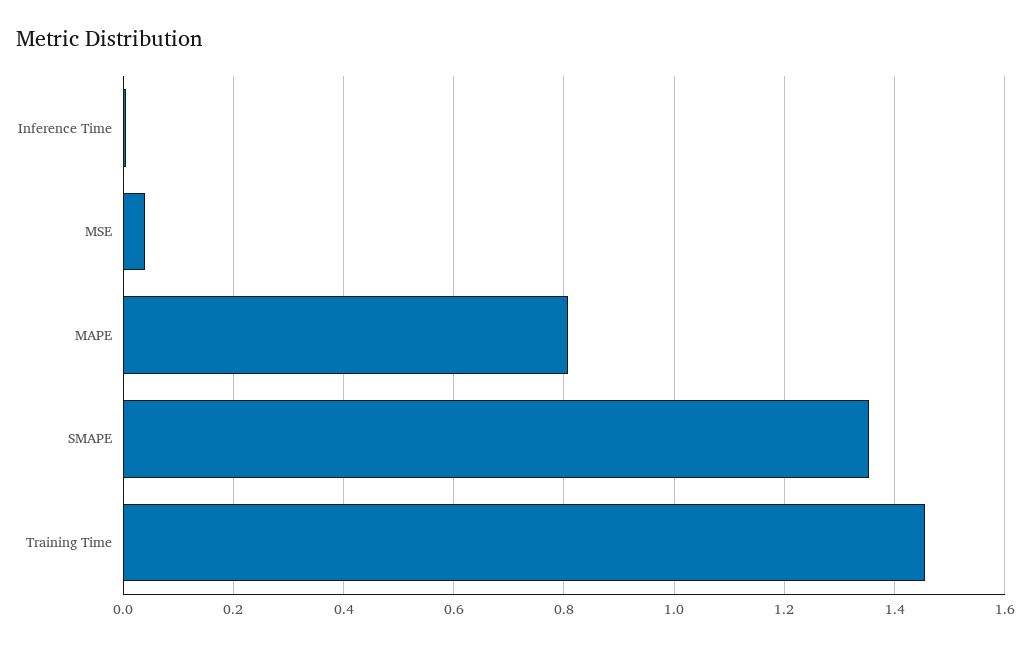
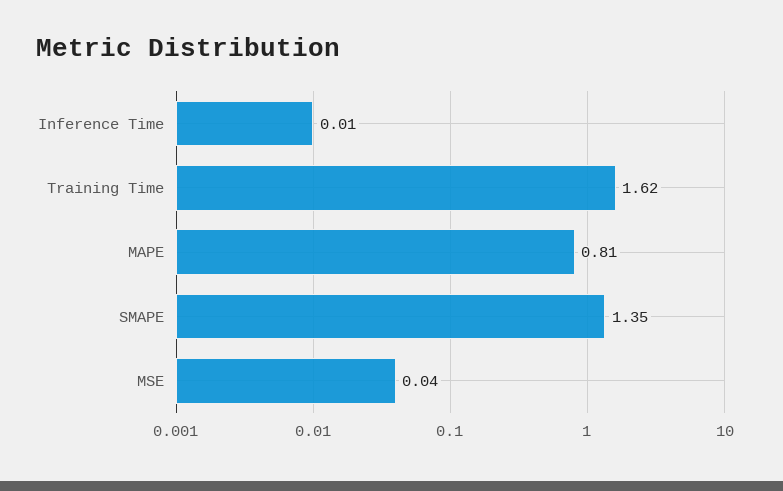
Training Time: 1.46 -> 1.62

